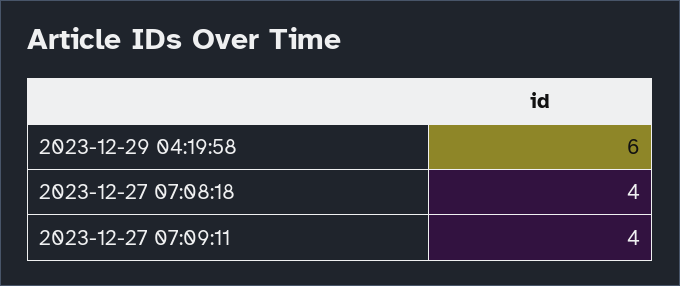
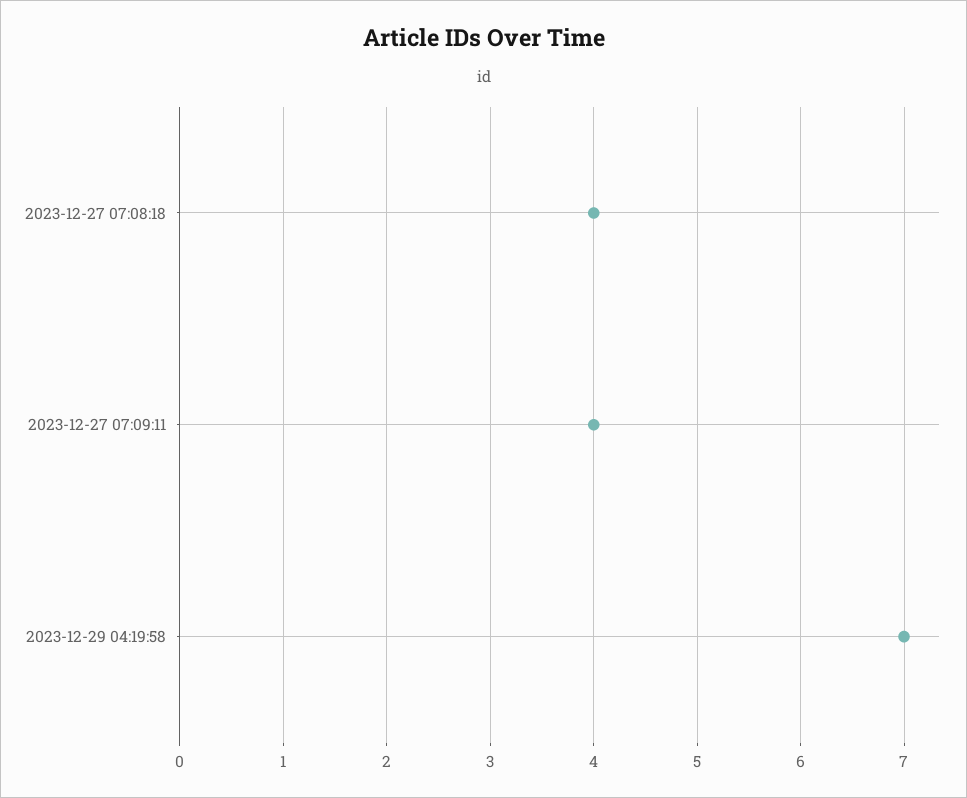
2023-12-29 04:19:58: 6 -> 7

